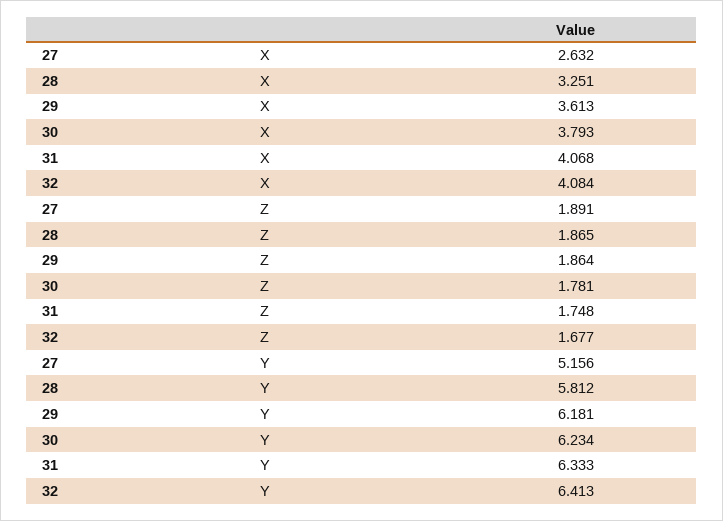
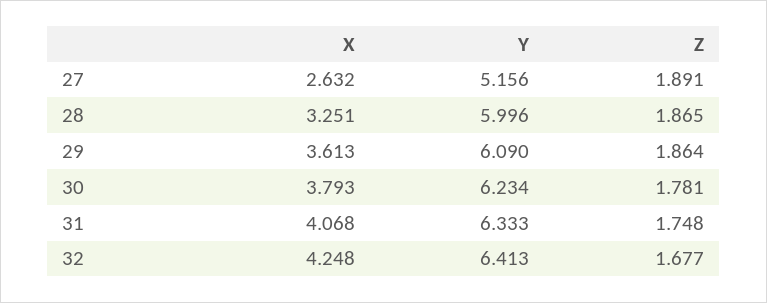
32, X: 4.084 -> 4.248
28, Y: 5.812 -> 5.996
29, Y: 6.181 -> 6.09

